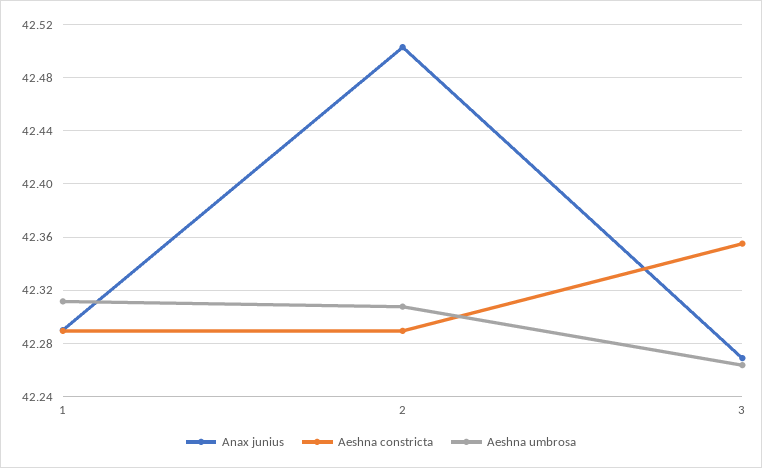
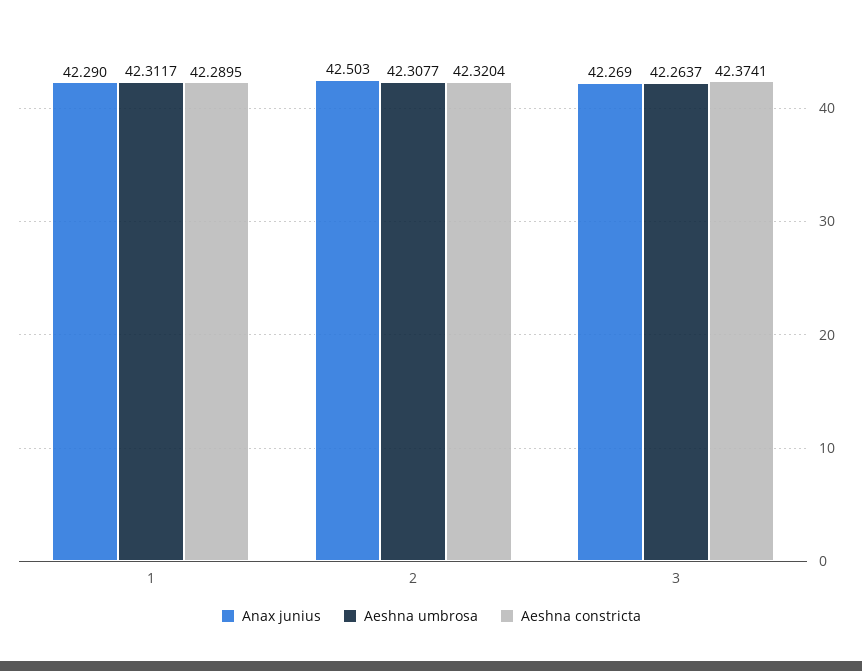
Aeshna constricta, 2: 42.29 -> 42.3204
Aeshna constricta, 3: 42.355 -> 42.3741

